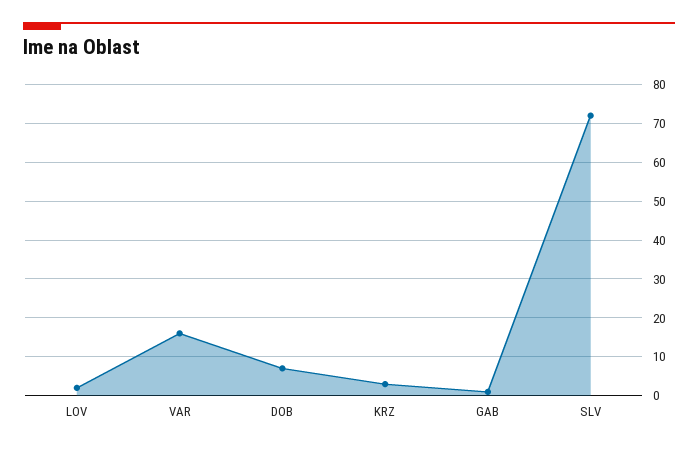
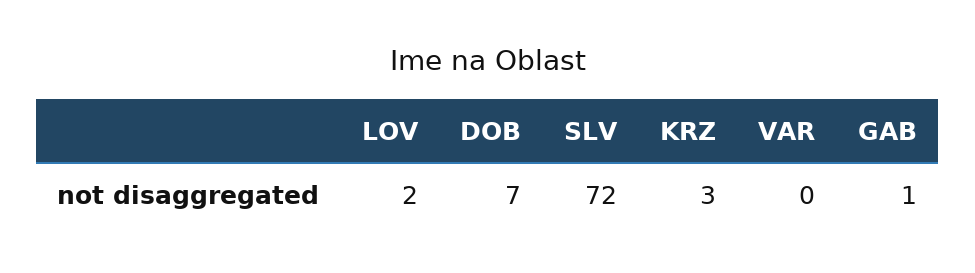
VAR: 15 -> 0

